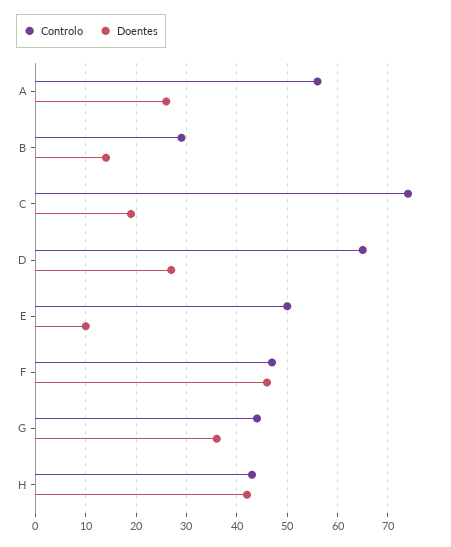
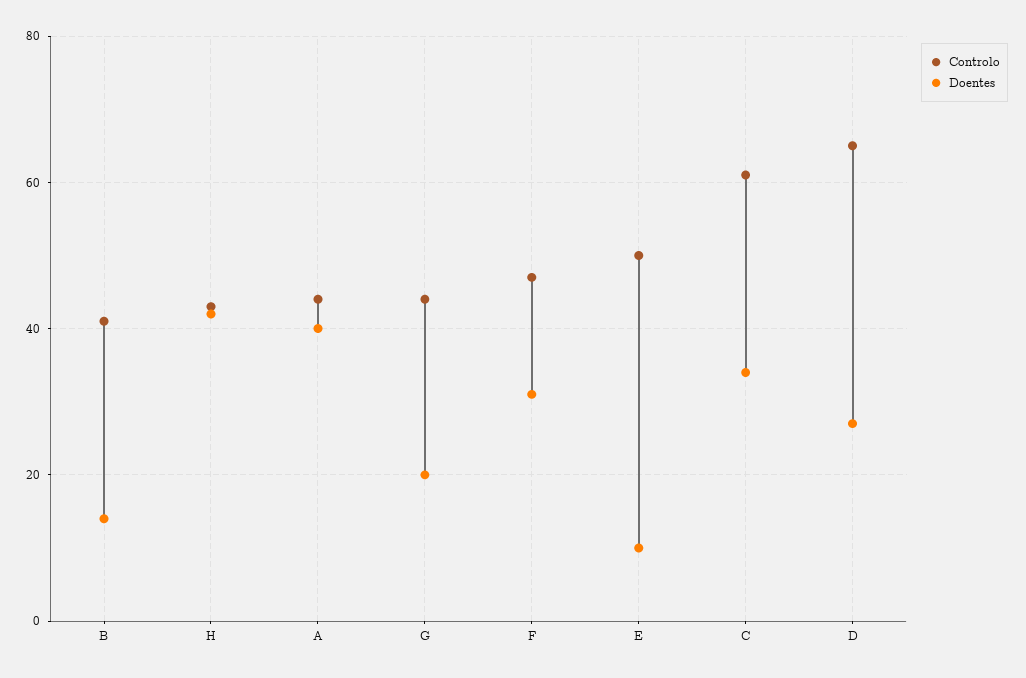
Controlo, A: 55 -> 45
Doentes, A: 25 -> 40
Controlo, B: 30 -> 40
Controlo, C: 75 -> 60
Doentes, C: 20 -> 35
Doentes, F: 45 -> 30
Doentes, G: 35 -> 20

